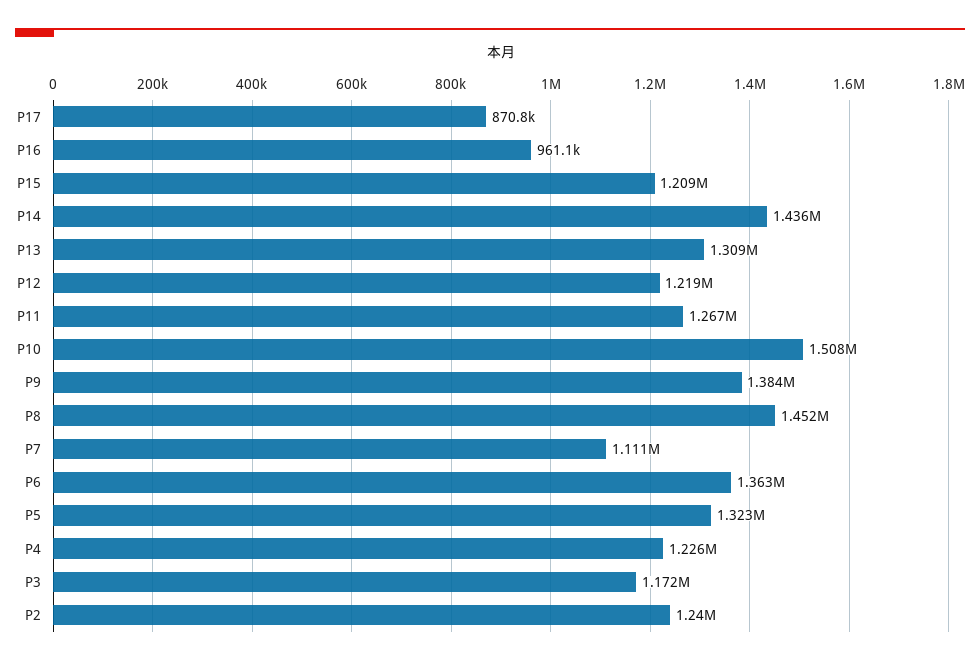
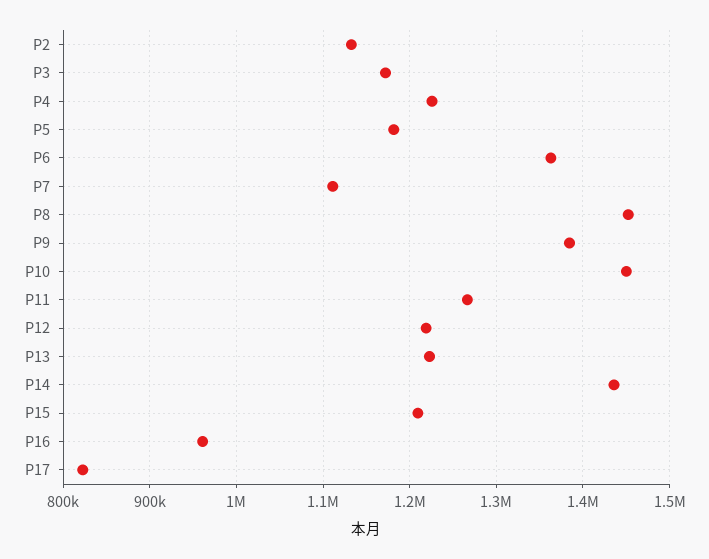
P17: 870800 -> 820000
P13: 1309000 -> 1220000
P10: 1508000 -> 1450000
P5: 1323000 -> 1180000
P2: 1240000 -> 1130000

